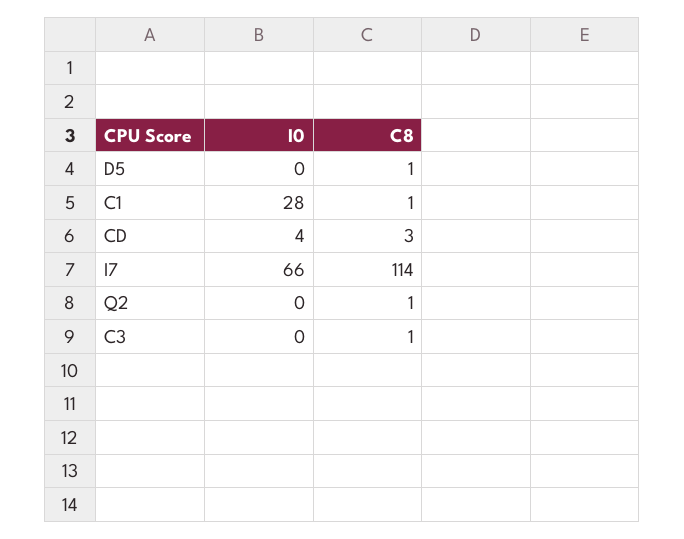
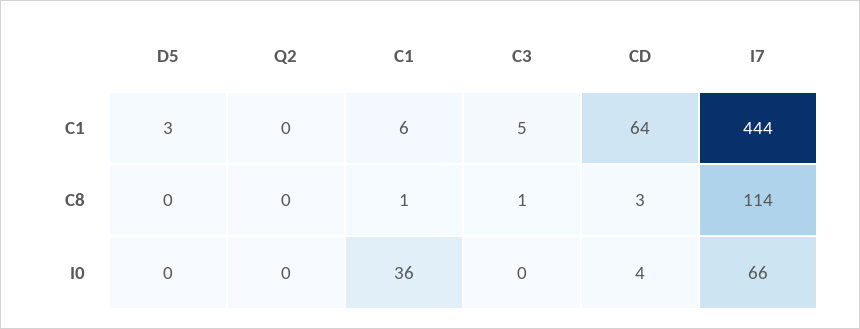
C8, D5: 1 -> 0
I0, C1: 28 -> 36
C8, Q2: 1 -> 0
C1, D5: none -> 3
C1, Q2: none -> 0
C1, C1: none -> 6
C1, C3: none -> 5
C1, CD: none -> 64
C1, I7: none -> 444

